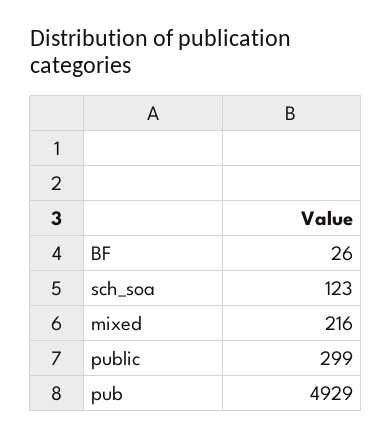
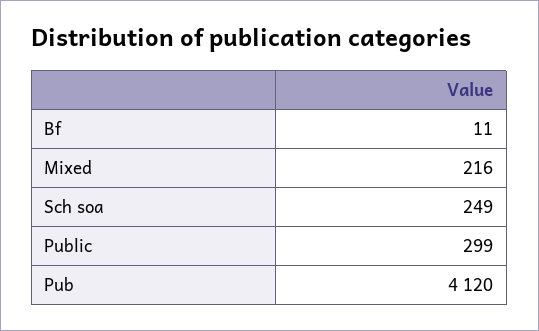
BF: 26 -> 11
sch_soa: 123 -> 249
pub: 4929 -> 4120

